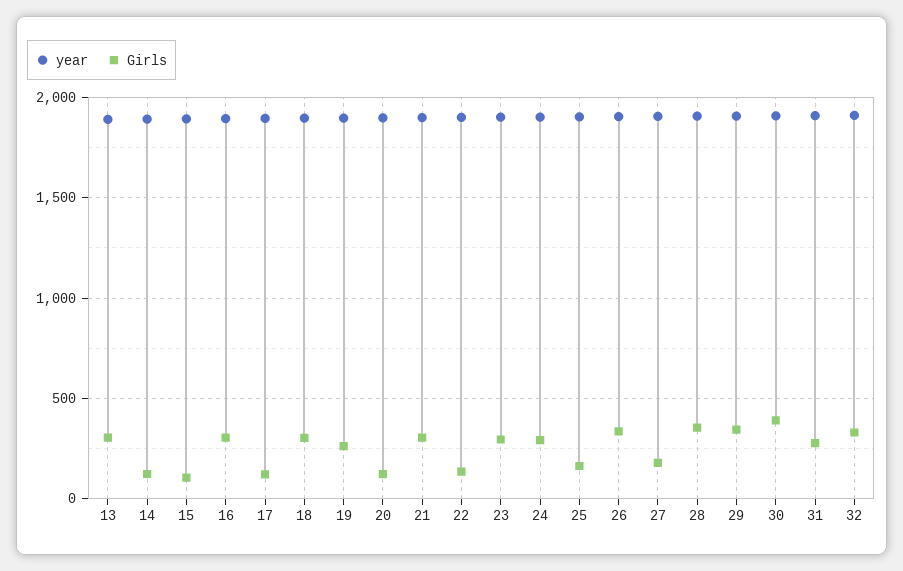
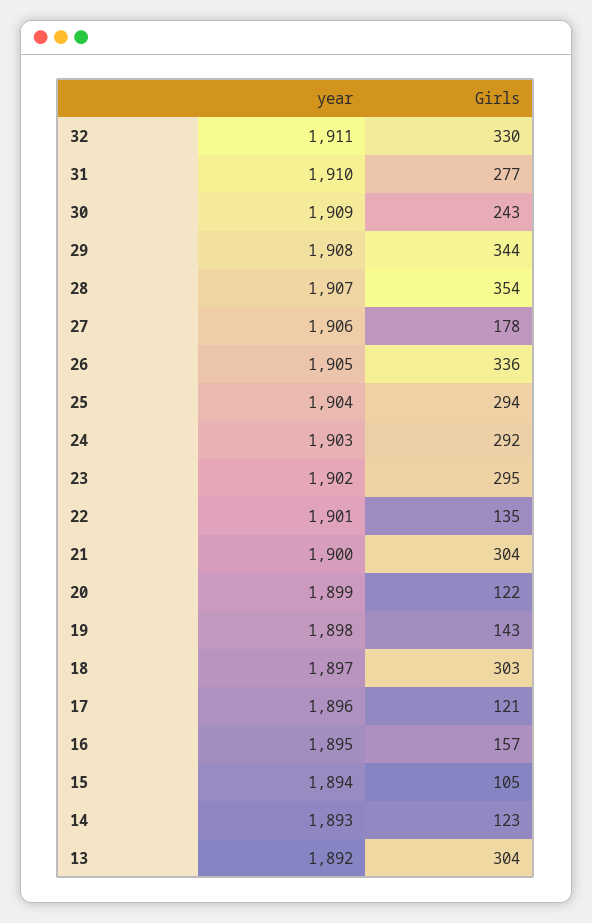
Girls, 16: 300 -> 157
Girls, 19: 250 -> 143
Girls, 25: 150 -> 294
Girls, 30: 400 -> 243

